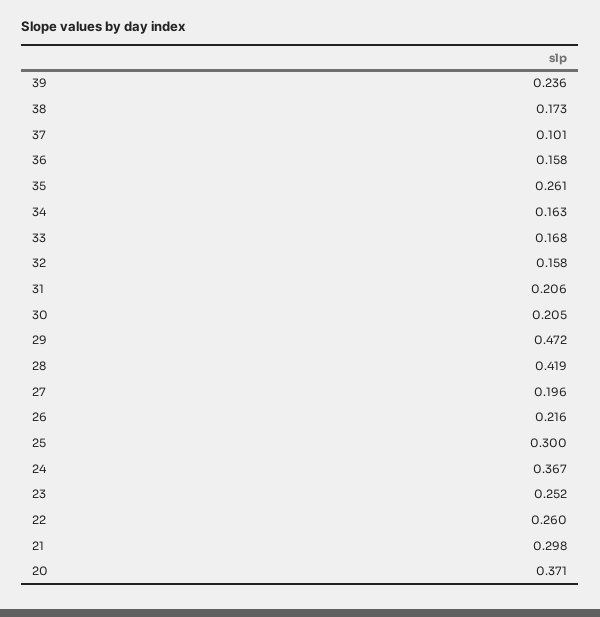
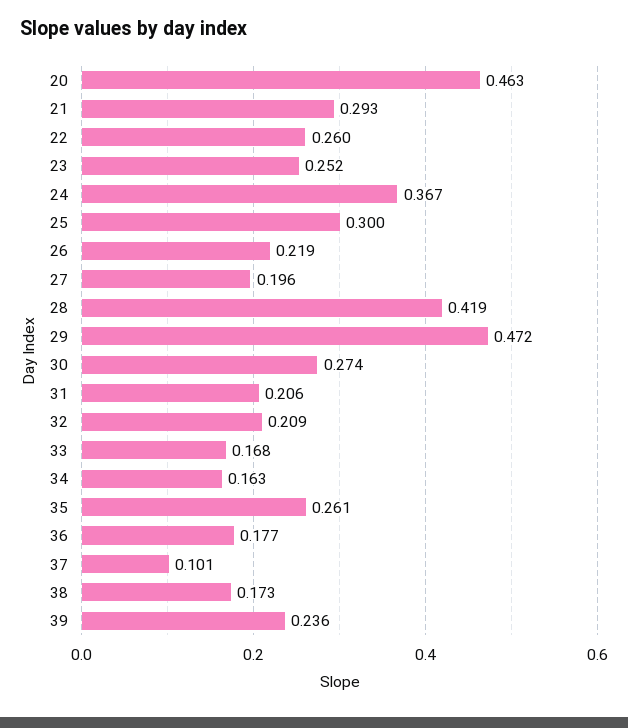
36: 0.158 -> 0.177
32: 0.158 -> 0.209
30: 0.205 -> 0.274
26: 0.216 -> 0.219
21: 0.298 -> 0.293
20: 0.371 -> 0.463

